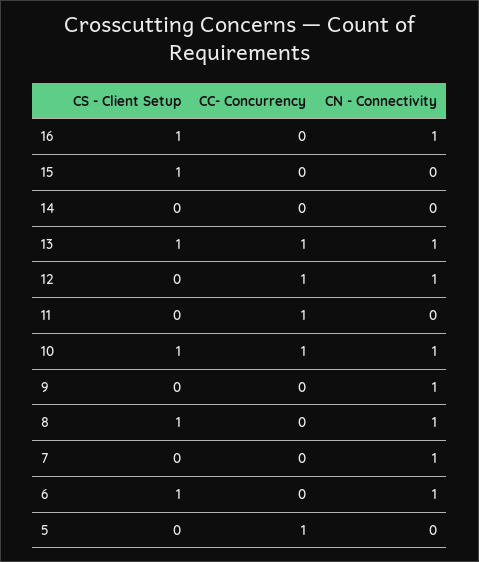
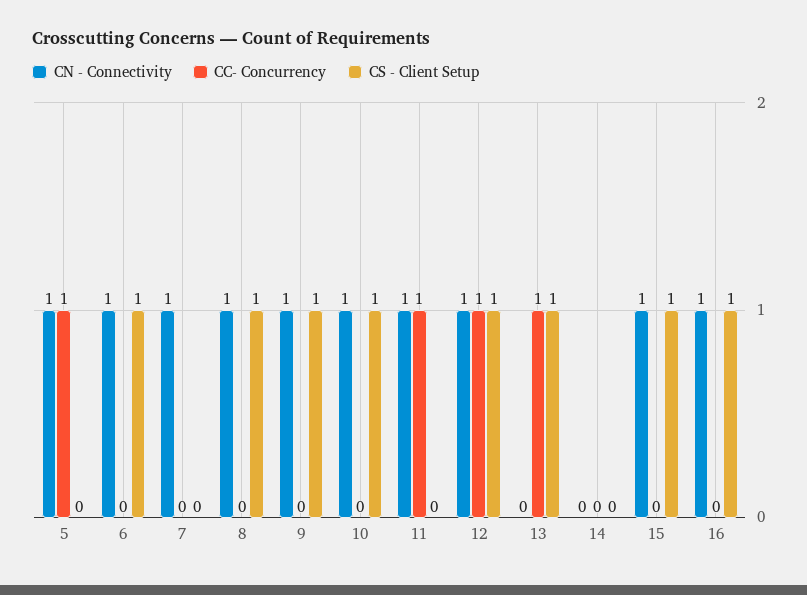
CN - Connectivity, 15: 0 -> 1
CN - Connectivity, 13: 1 -> 0
CS - Client Setup, 12: 0 -> 1
CN - Connectivity, 11: 0 -> 1
CC- Concurrency, 10: 1 -> 0
CS - Client Setup, 9: 0 -> 1
CN - Connectivity, 5: 0 -> 1

